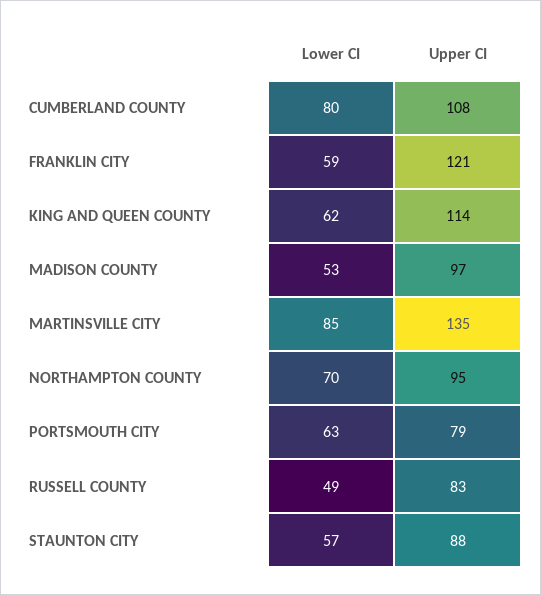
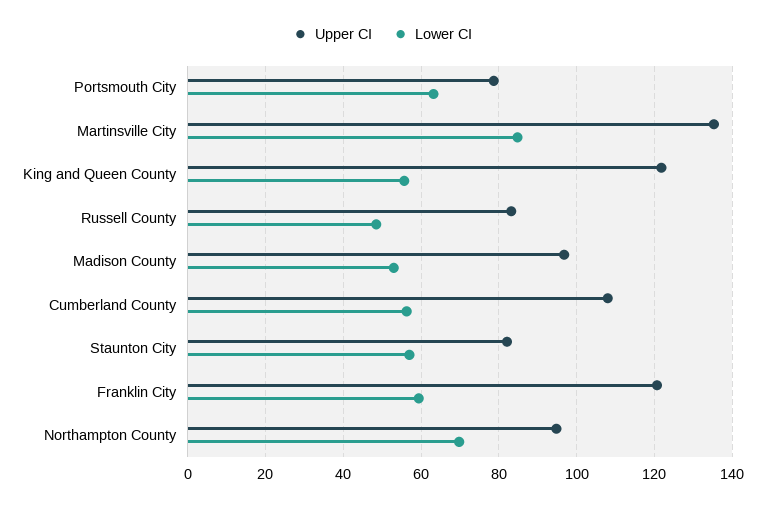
Lower CI, CUMBERLAND COUNTY: 80 -> 56
Lower CI, KING AND QUEEN COUNTY: 62 -> 56
Upper CI, KING AND QUEEN COUNTY: 114 -> 122
Upper CI, STAUNTON CITY: 88 -> 82

